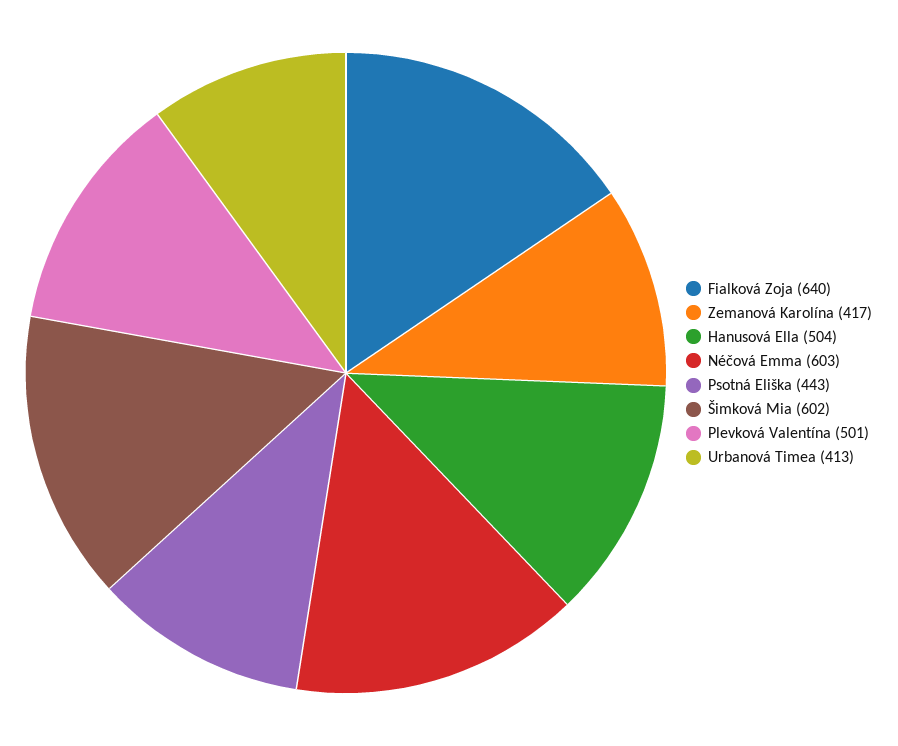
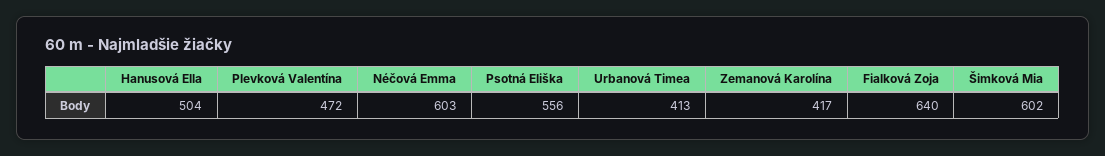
Psotná Eliška: 443 -> 556
Plevková Valentína: 501 -> 472

